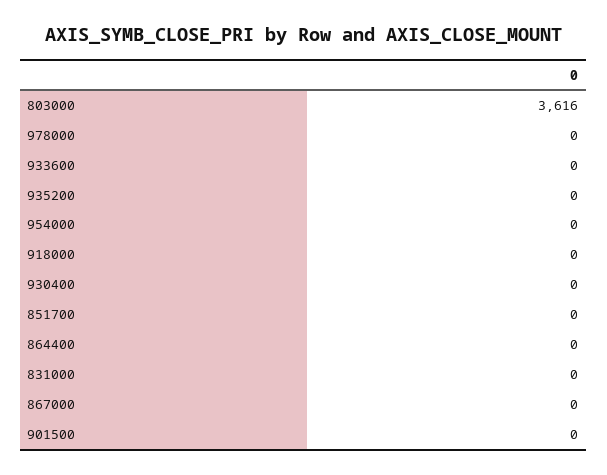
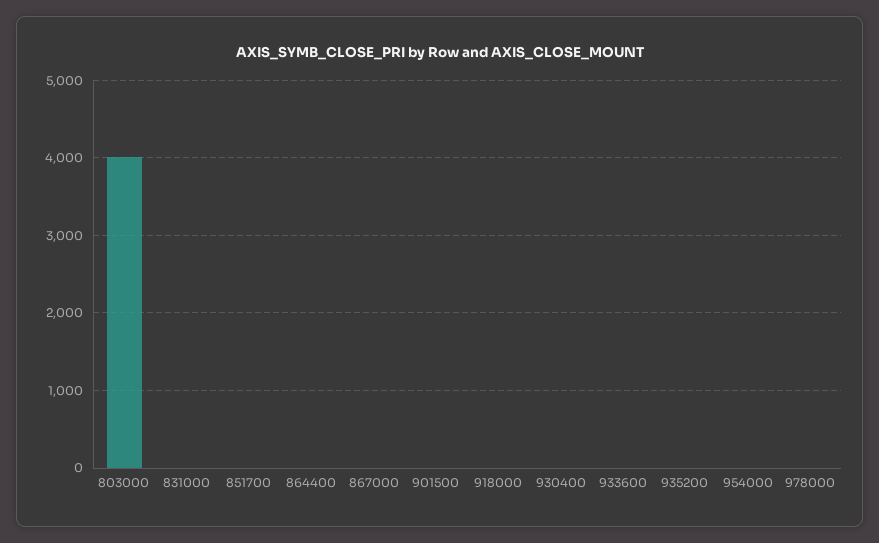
803000: 3616 -> 4000

